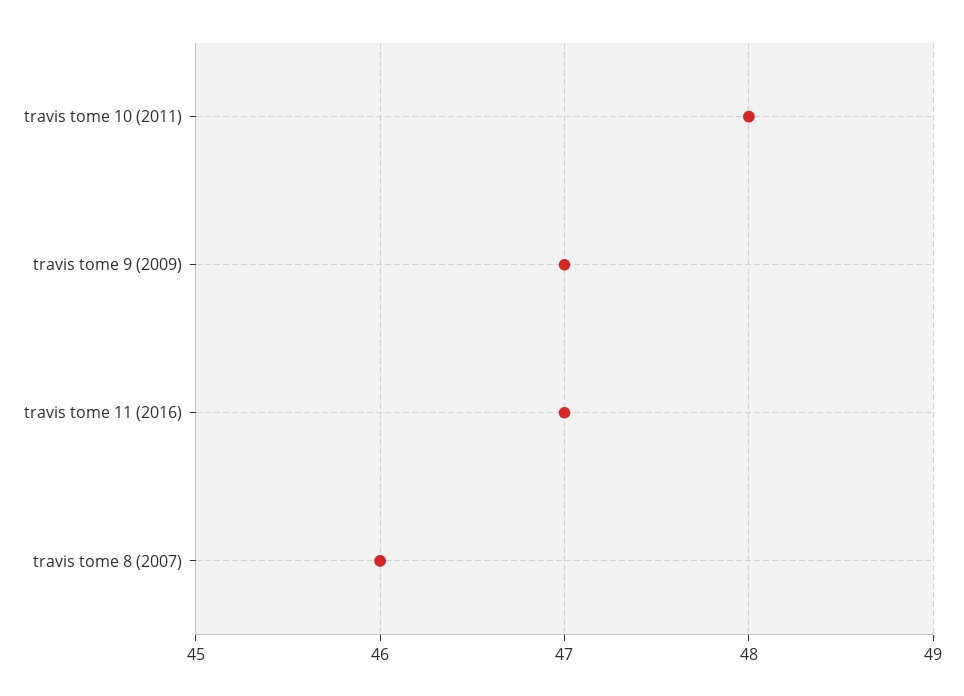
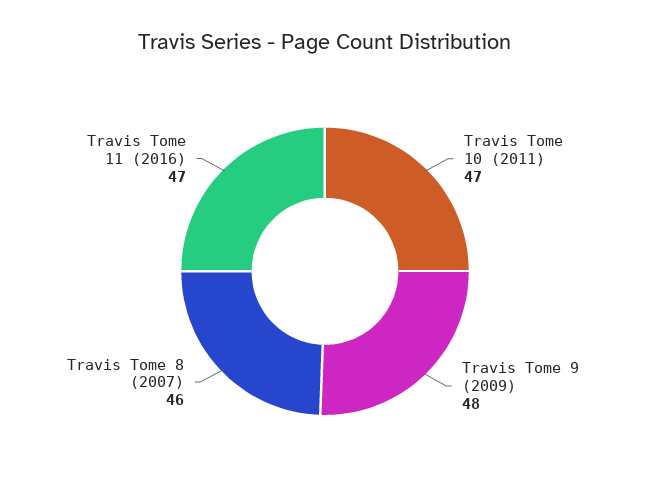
travis tome 10 (2011): 48 -> 47
travis tome 9 (2009): 47 -> 48

